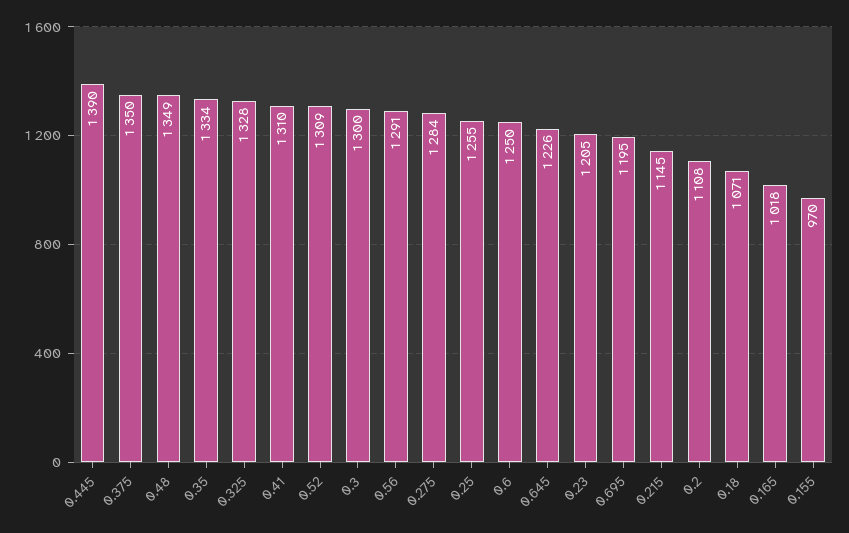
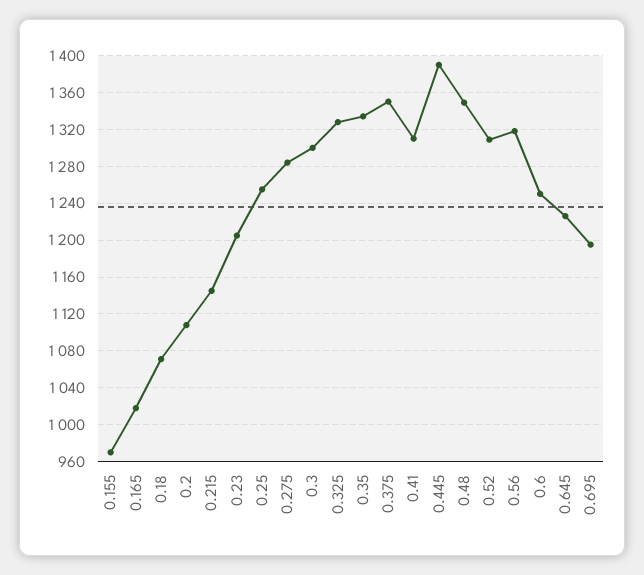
0.56: 1291 -> 1320

